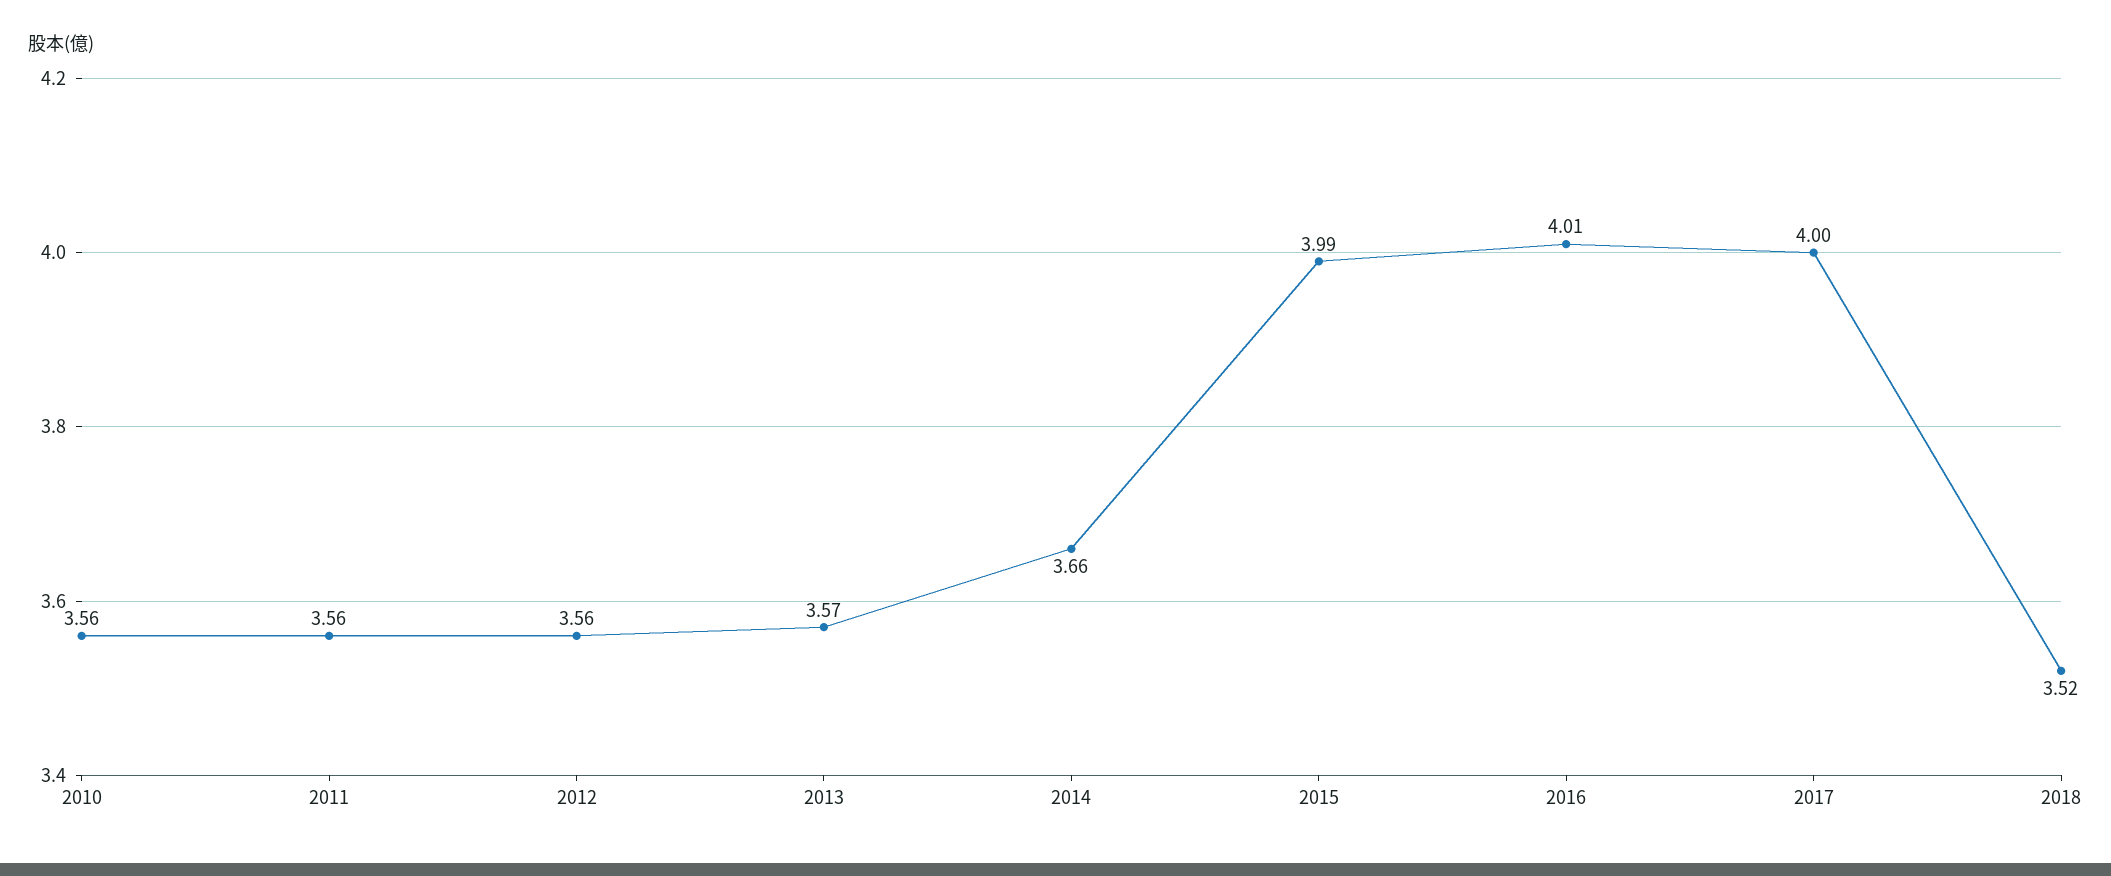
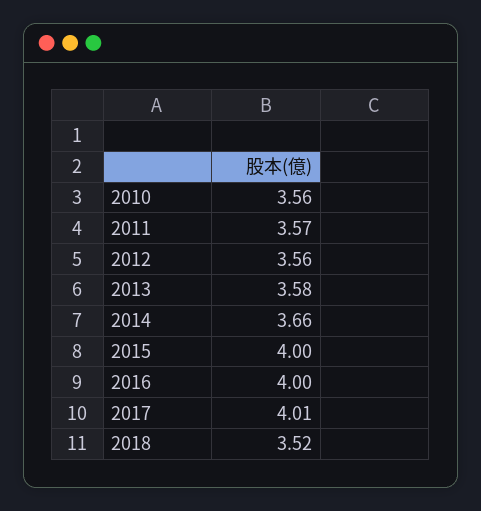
2011: 3.56 -> 3.57
2013: 3.57 -> 3.58
2015: 3.99 -> 4
2016: 4.01 -> 4
2017: 4 -> 4.01

